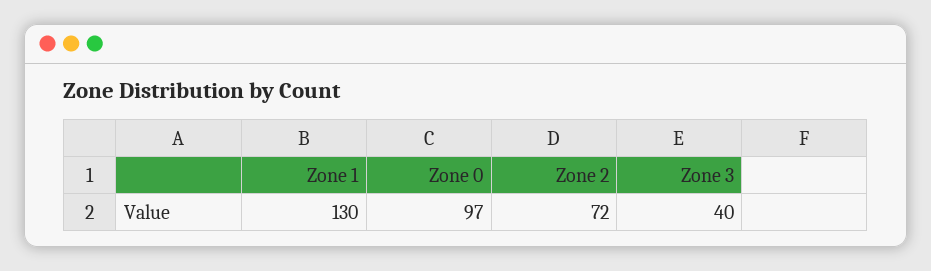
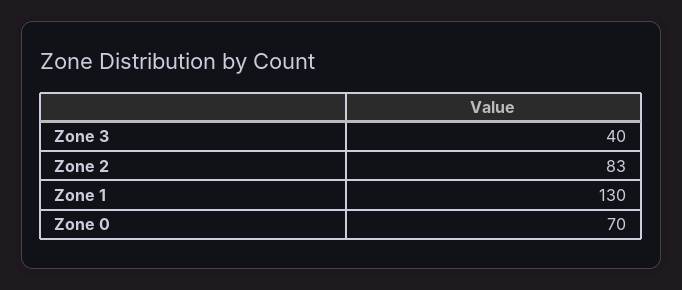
Zone 0: 97 -> 70
Zone 2: 72 -> 83

